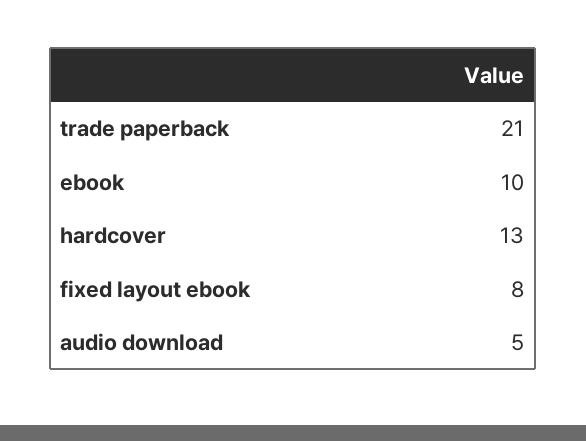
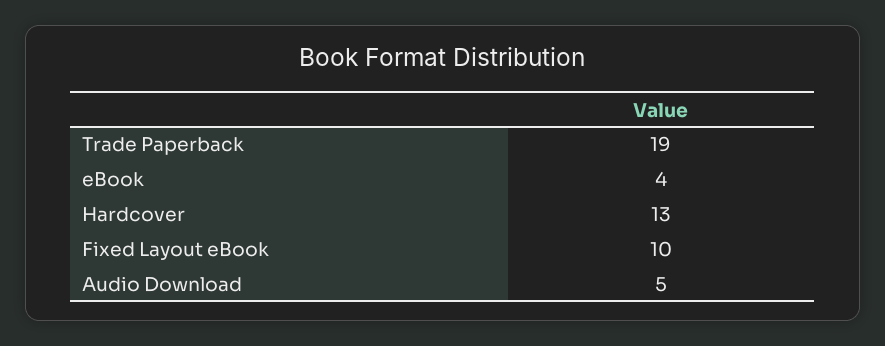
trade paperback: 21 -> 19
ebook: 10 -> 4
fixed layout ebook: 8 -> 10

